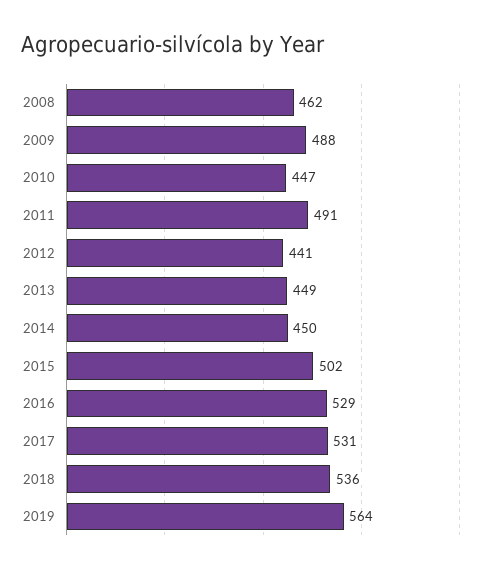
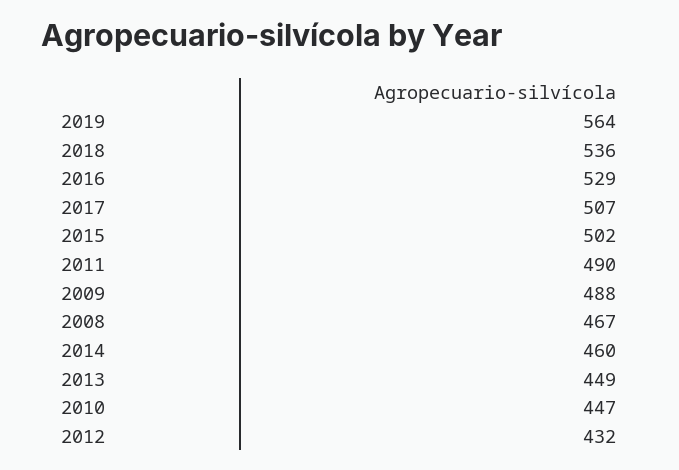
2008: 462 -> 467
2011: 491 -> 490
2012: 441 -> 432
2014: 450 -> 460
2017: 531 -> 507

